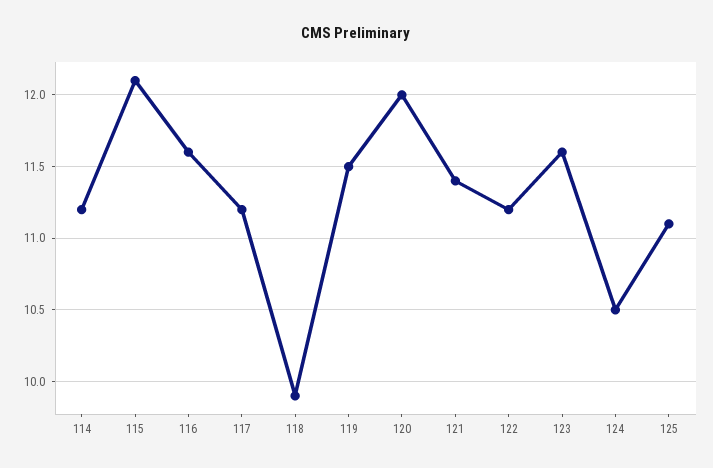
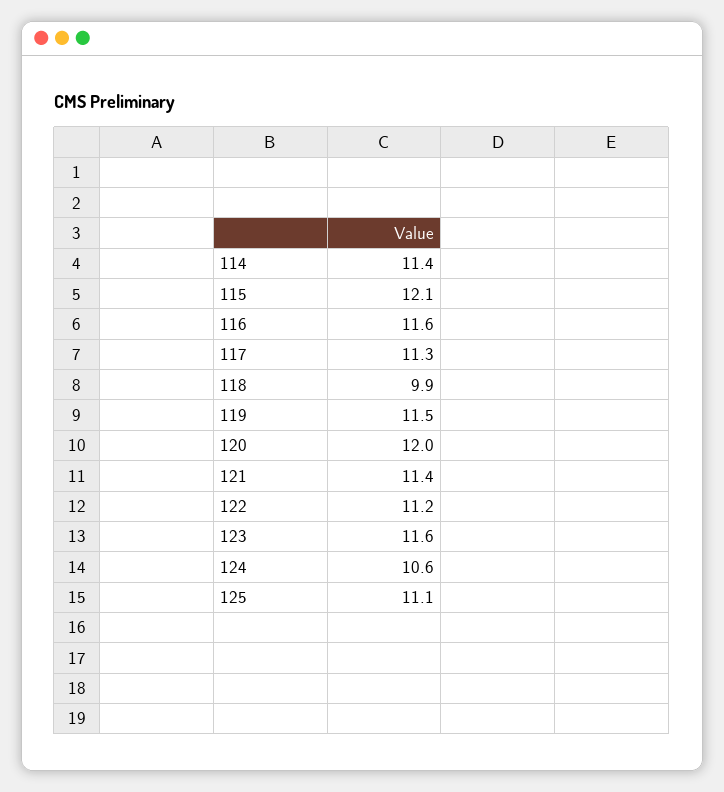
114: 11.2 -> 11.4
117: 11.2 -> 11.3
124: 10.5 -> 10.6

